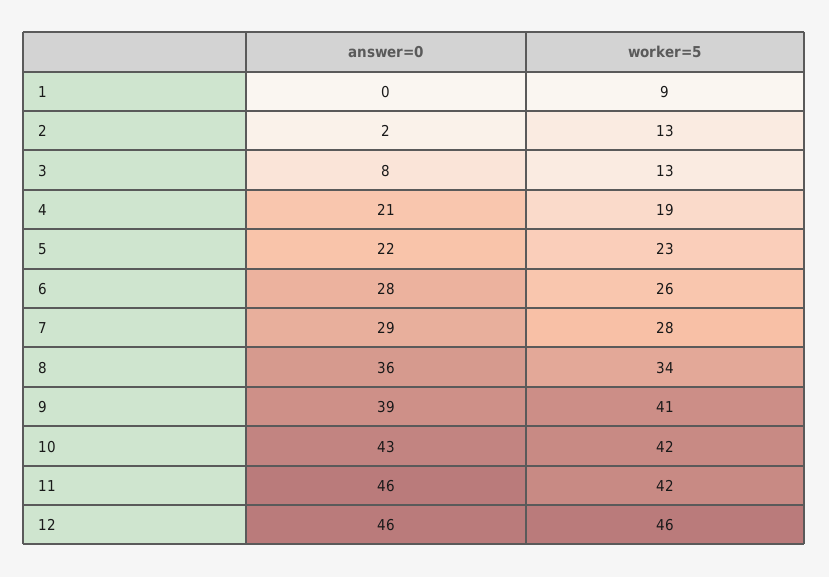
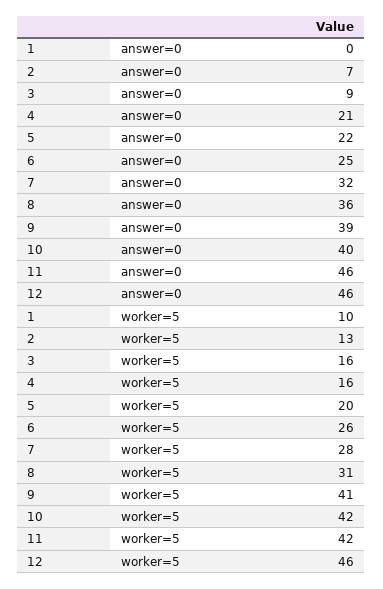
worker=5, 1: 9 -> 10
answer=0, 2: 2 -> 7
answer=0, 3: 8 -> 9
worker=5, 3: 13 -> 16
worker=5, 4: 19 -> 16
worker=5, 5: 23 -> 20
answer=0, 6: 28 -> 25
answer=0, 7: 29 -> 32
worker=5, 8: 34 -> 31
answer=0, 10: 43 -> 40

